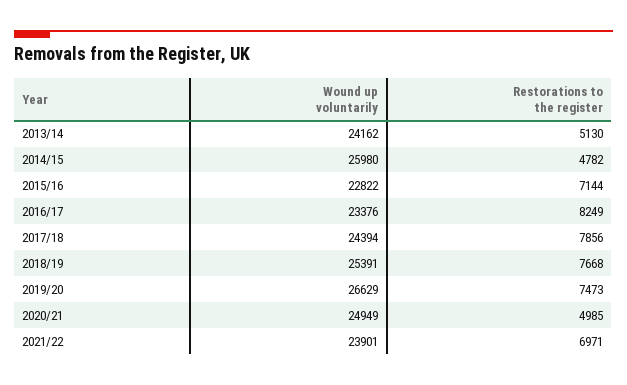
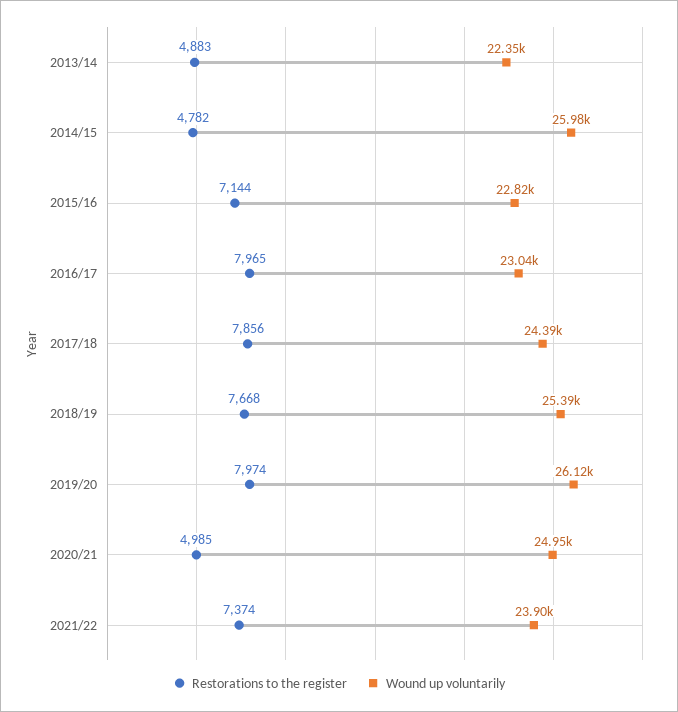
Wound up voluntarily, 2013/14: 24162 -> 22350
Restorations to the register, 2013/14: 5130 -> 4883
Wound up voluntarily, 2016/17: 23376 -> 23040
Restorations to the register, 2016/17: 8249 -> 7965
Wound up voluntarily, 2019/20: 26629 -> 26120
Restorations to the register, 2019/20: 7473 -> 7974
Restorations to the register, 2021/22: 6971 -> 7374

